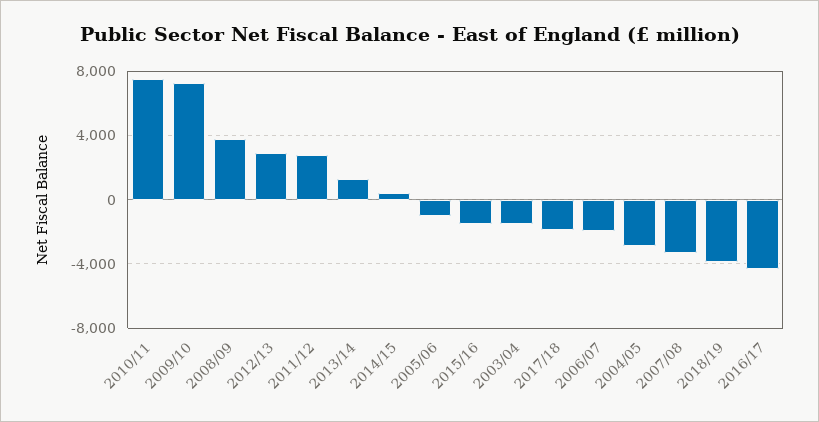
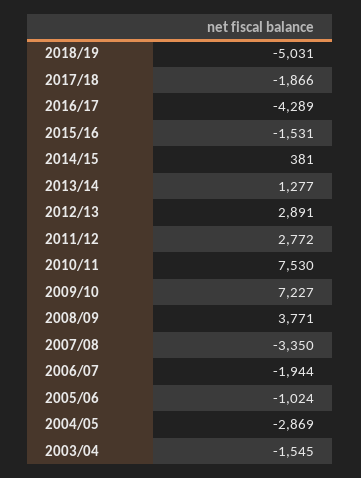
2018/19: -4000 -> -5031

